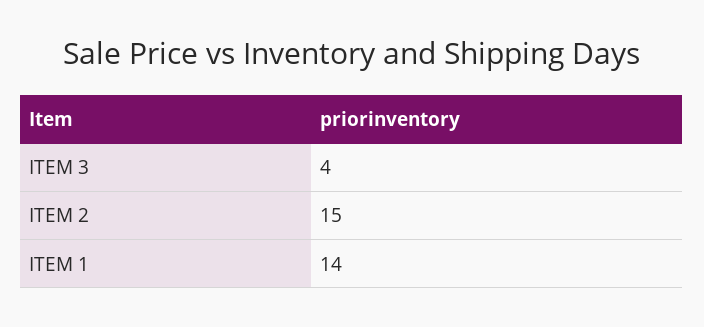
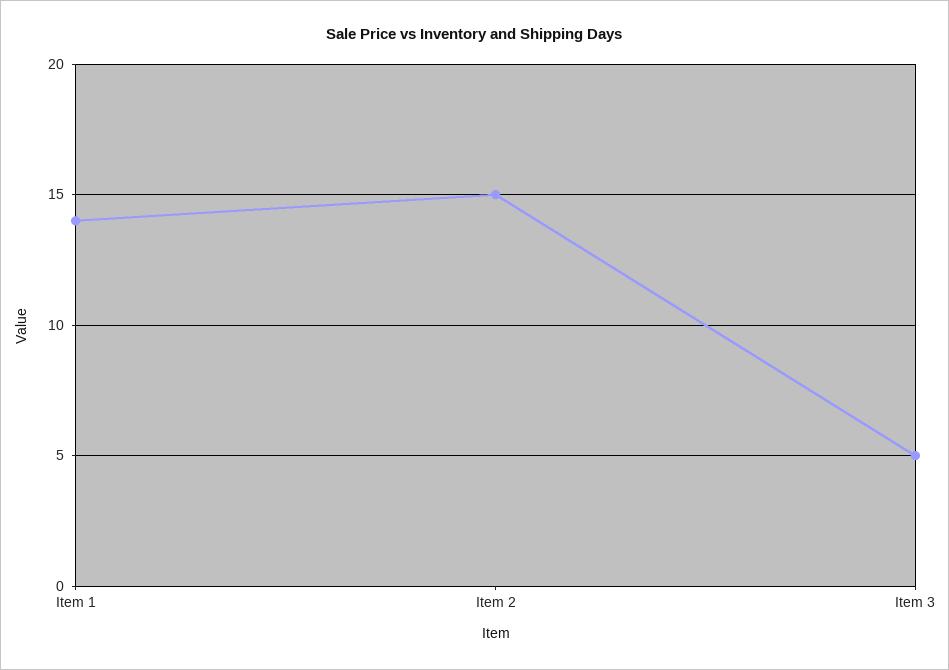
ITEM 3: 4 -> 5

